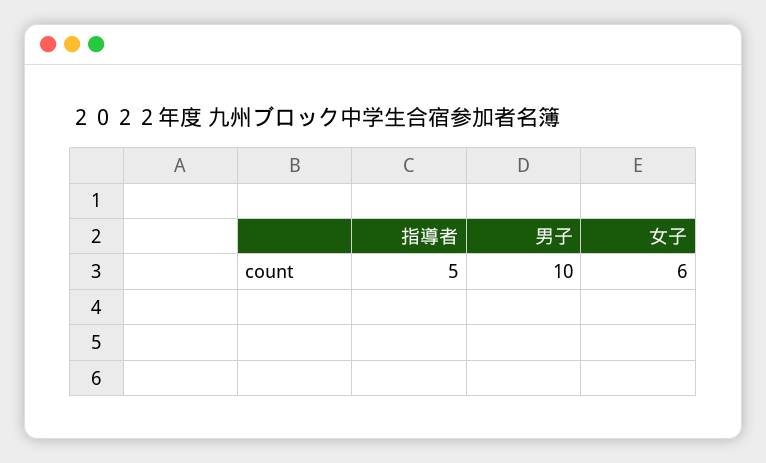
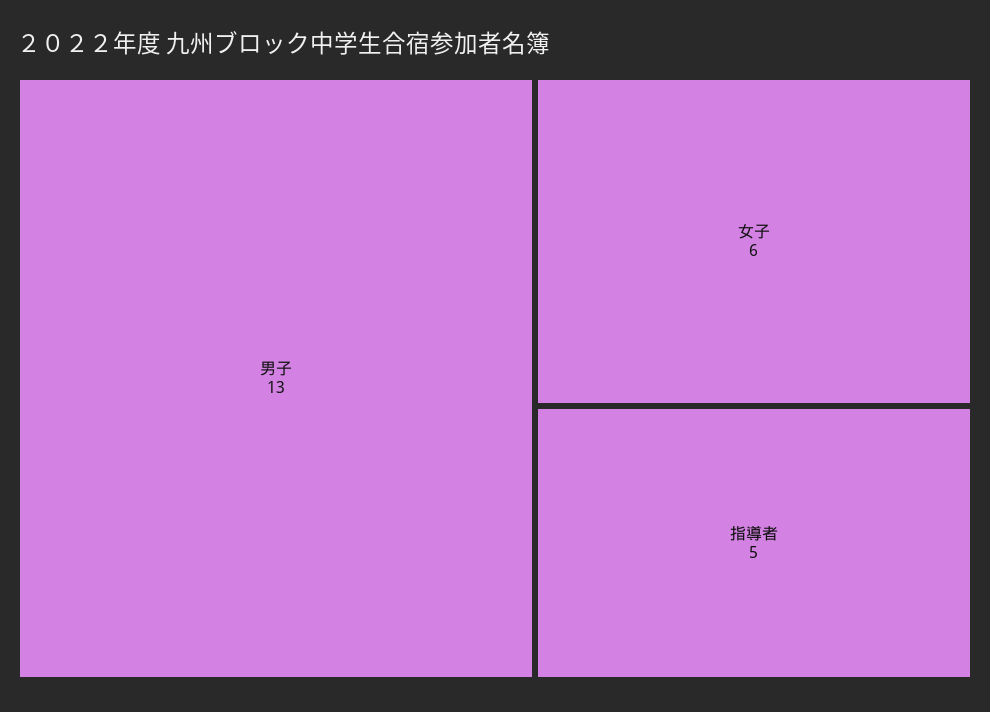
男子: 10 -> 13

